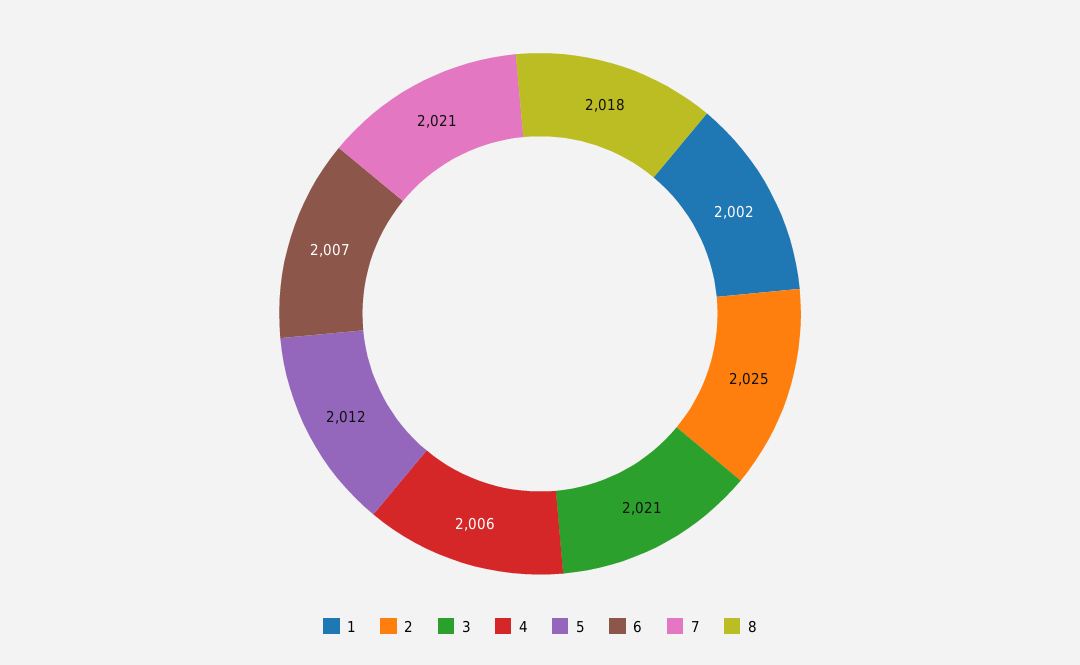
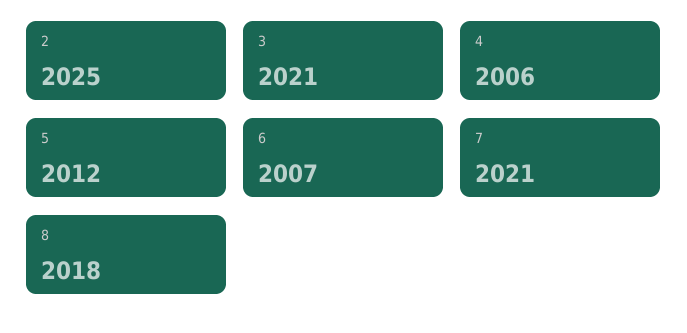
1: 2002 -> none

